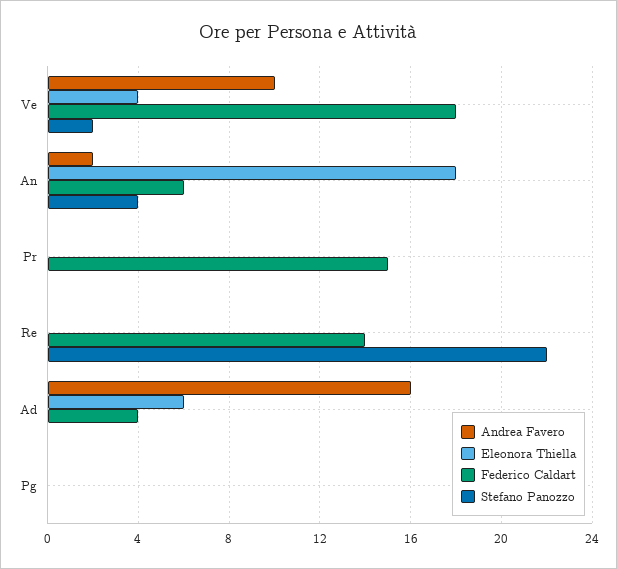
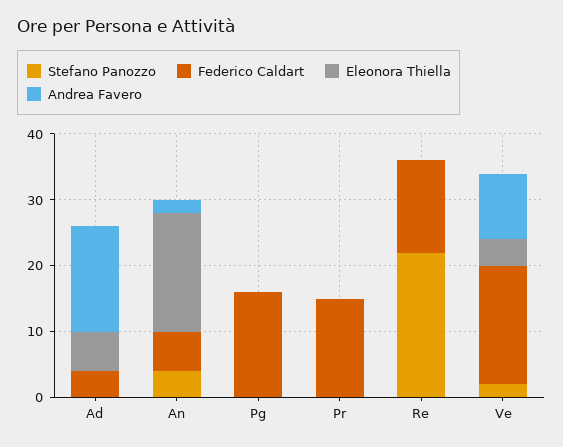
Federico Caldart, Pg: 0 -> 15

